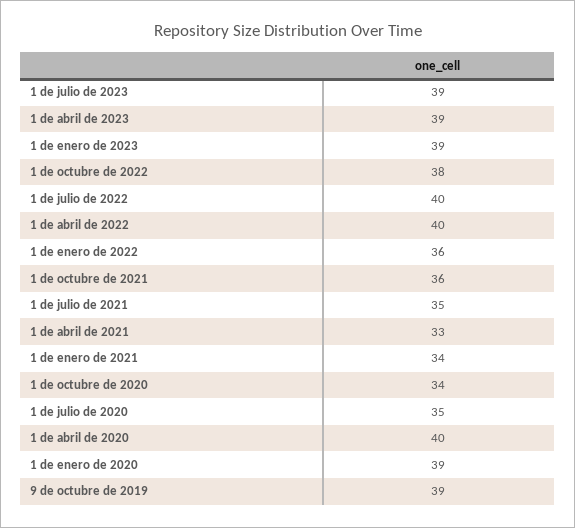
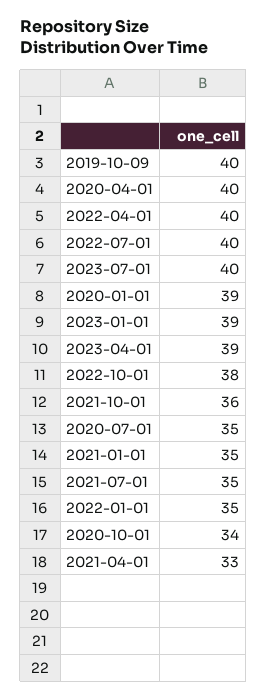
1 de julio de 2023: 39 -> 40
1 de enero de 2022: 36 -> 35
1 de enero de 2021: 34 -> 35
9 de octubre de 2019: 39 -> 40

